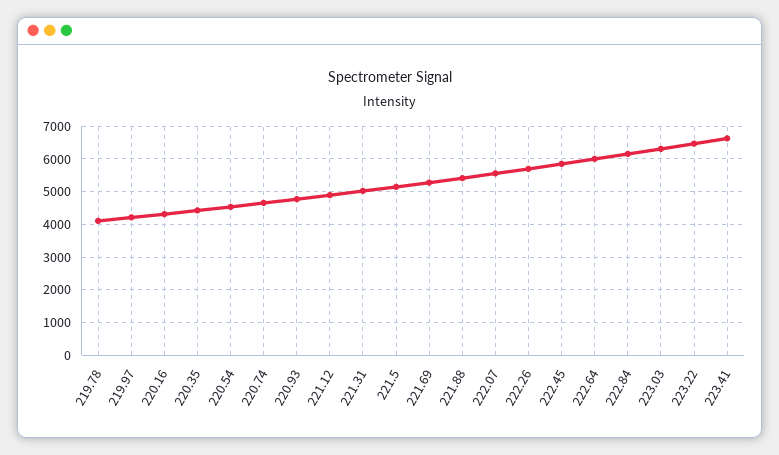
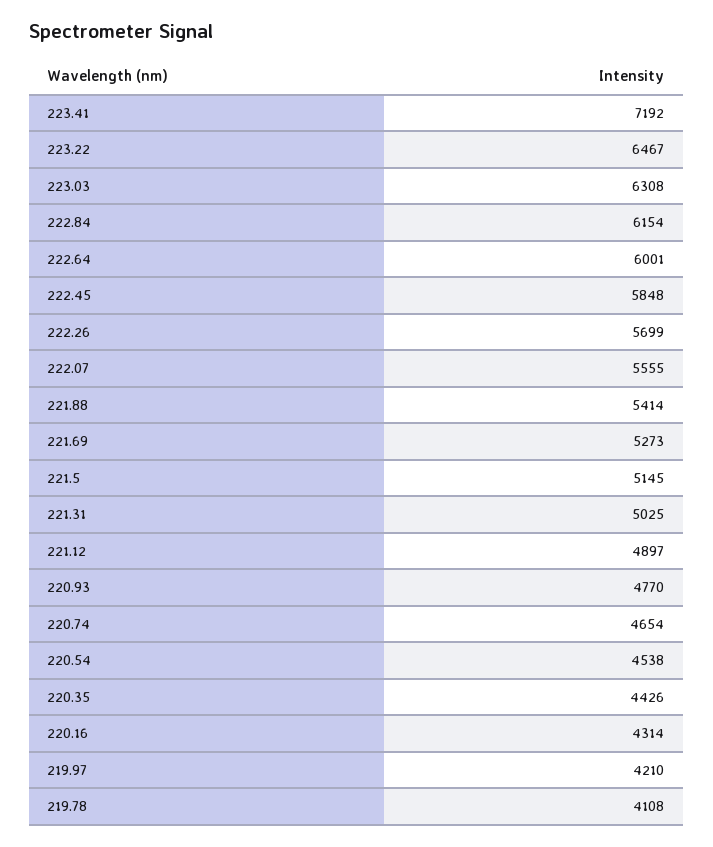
223.41: 6600 -> 7192

